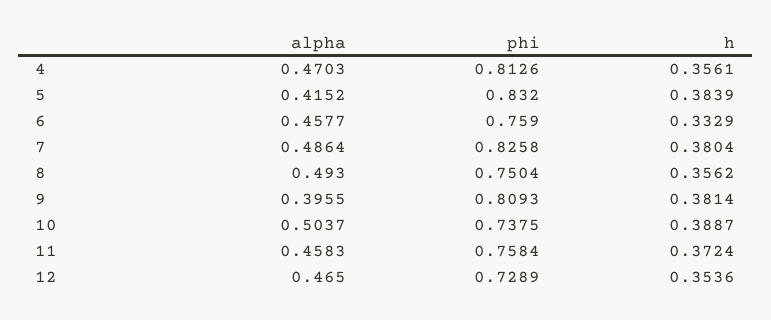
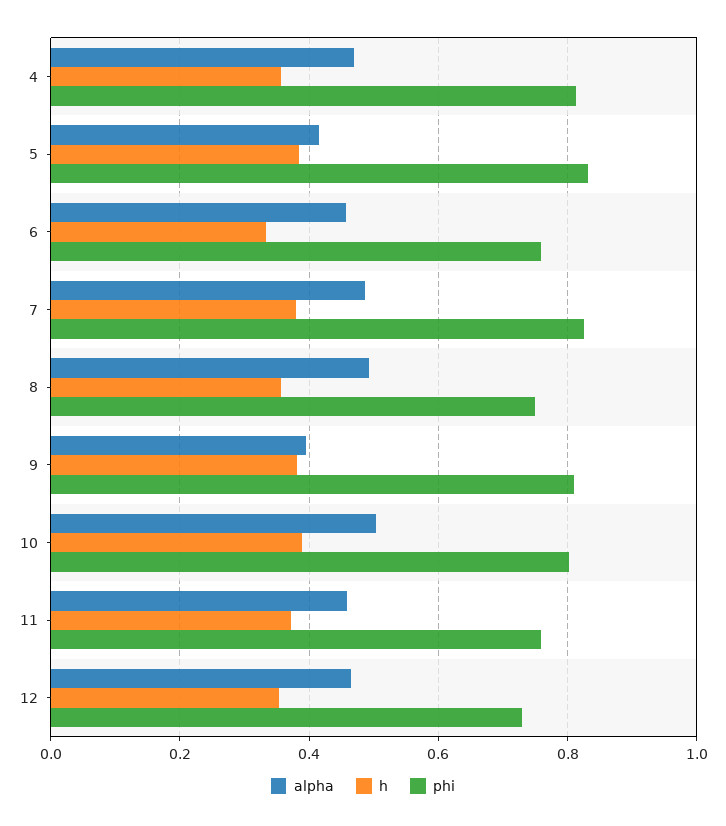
phi, 10: 0.7375 -> 0.8

